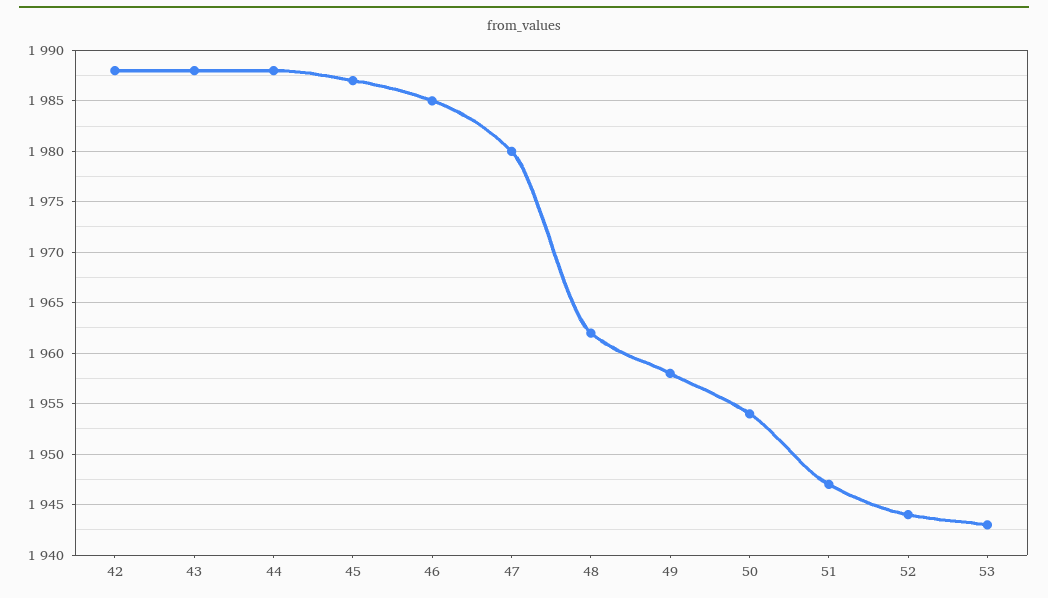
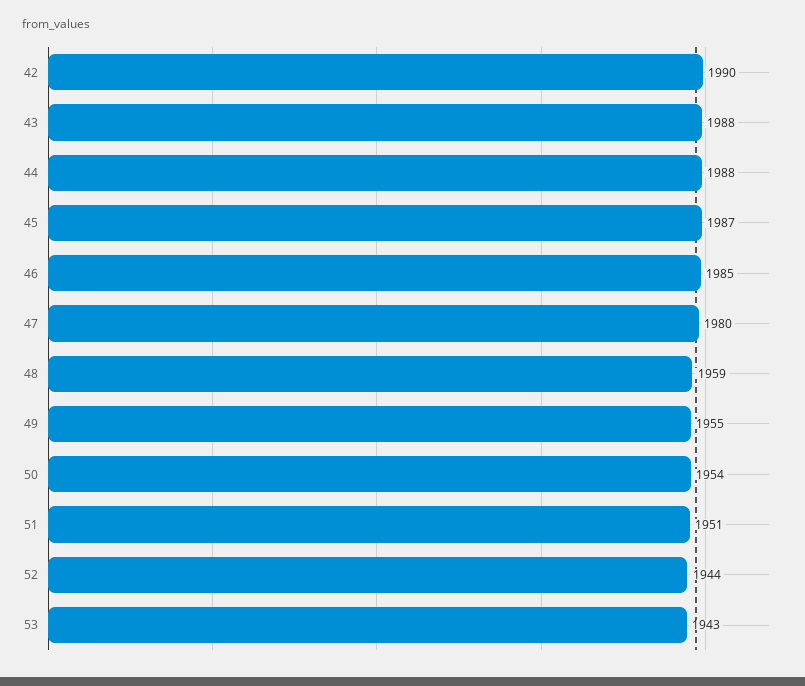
42: 1988 -> 1990
48: 1962 -> 1959
49: 1958 -> 1955
51: 1947 -> 1951

